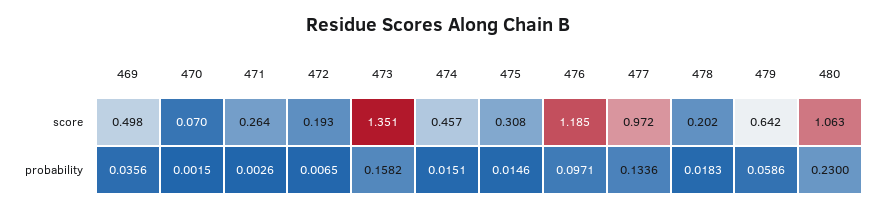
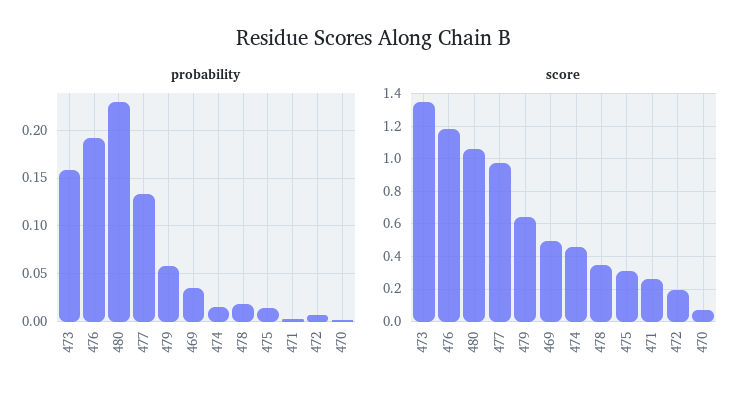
score, 478: 0.202 -> 0.35
probability, 476: 0.0971 -> 0.19

